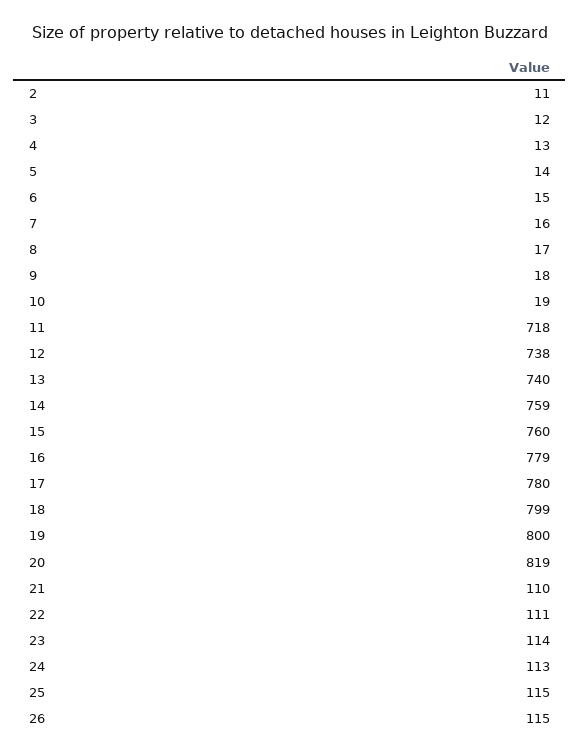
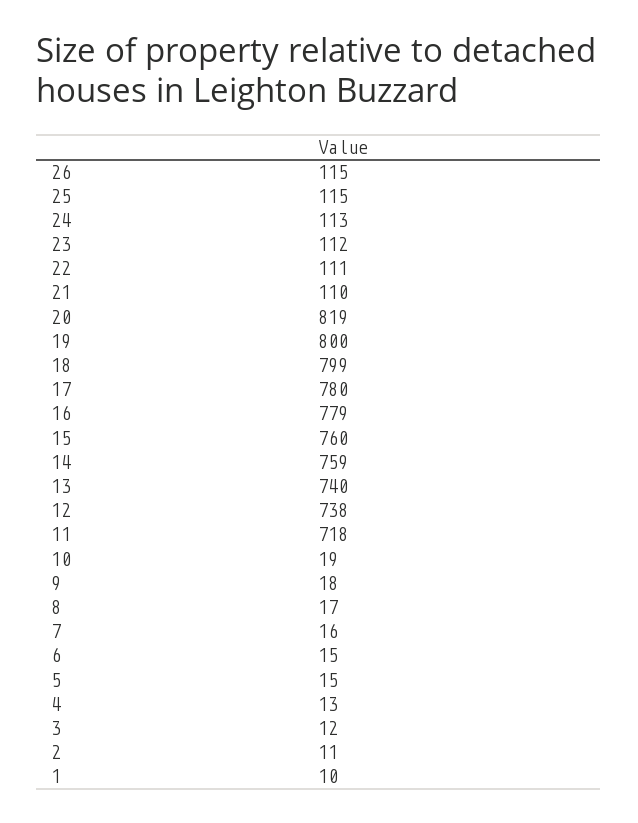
5: 14 -> 15
23: 114 -> 112
1: none -> 10

